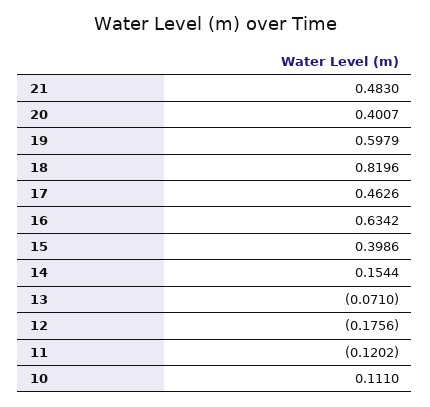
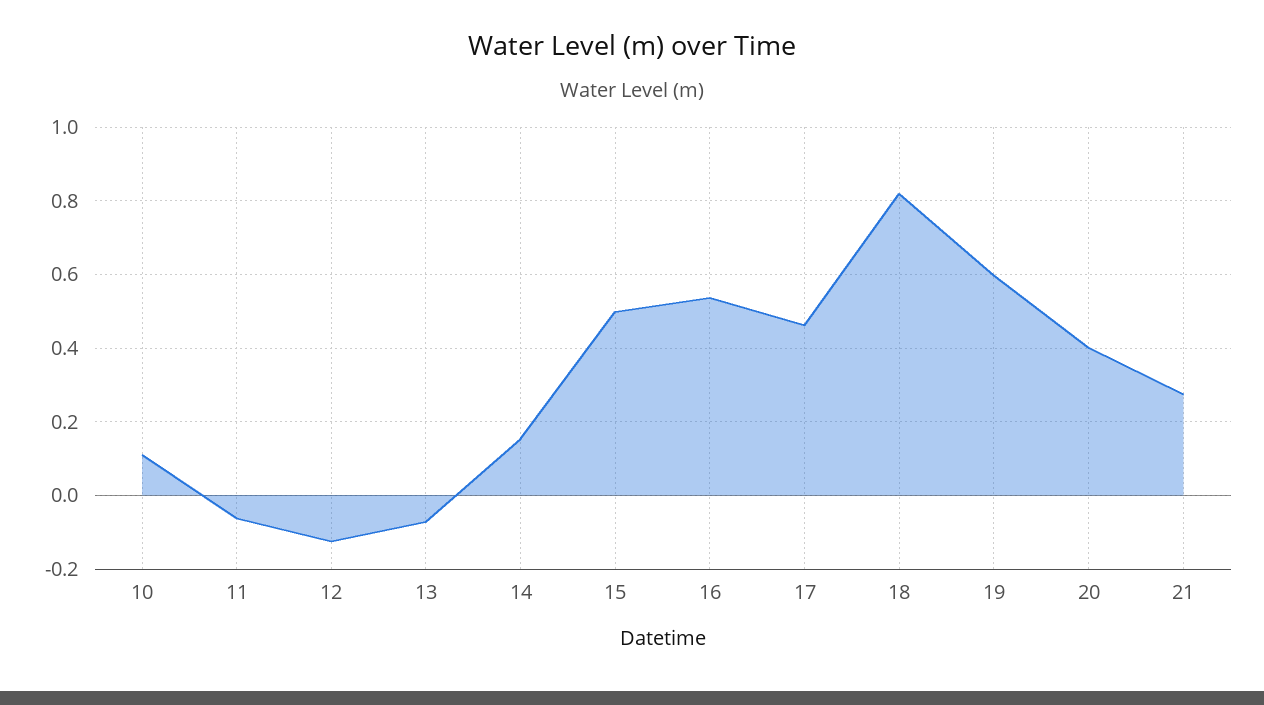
21: 0.483 -> 0.28
16: 0.6342 -> 0.54
15: 0.3986 -> 0.5
12: -0.1756 -> -0.12
11: -0.1202 -> -0.06

